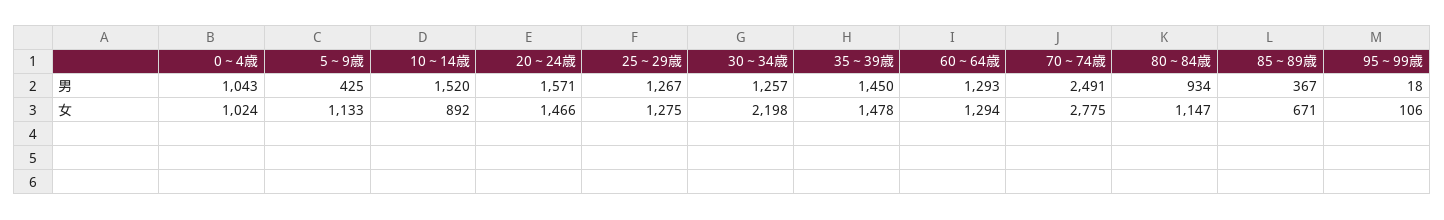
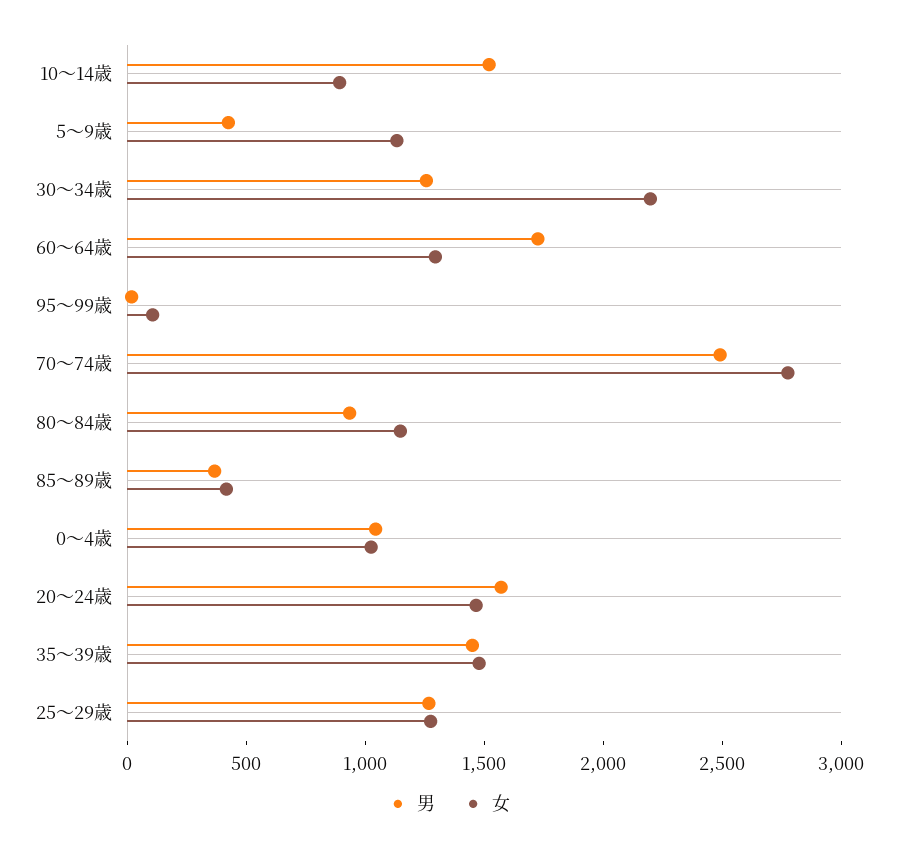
男, 60～64歳: 1293 -> 1700
女, 85～89歳: 671 -> 400

